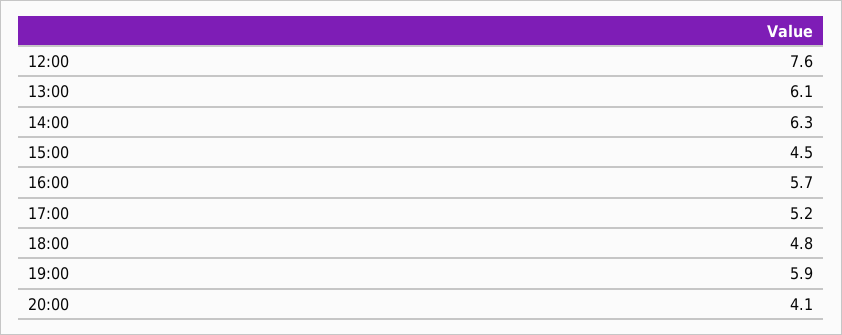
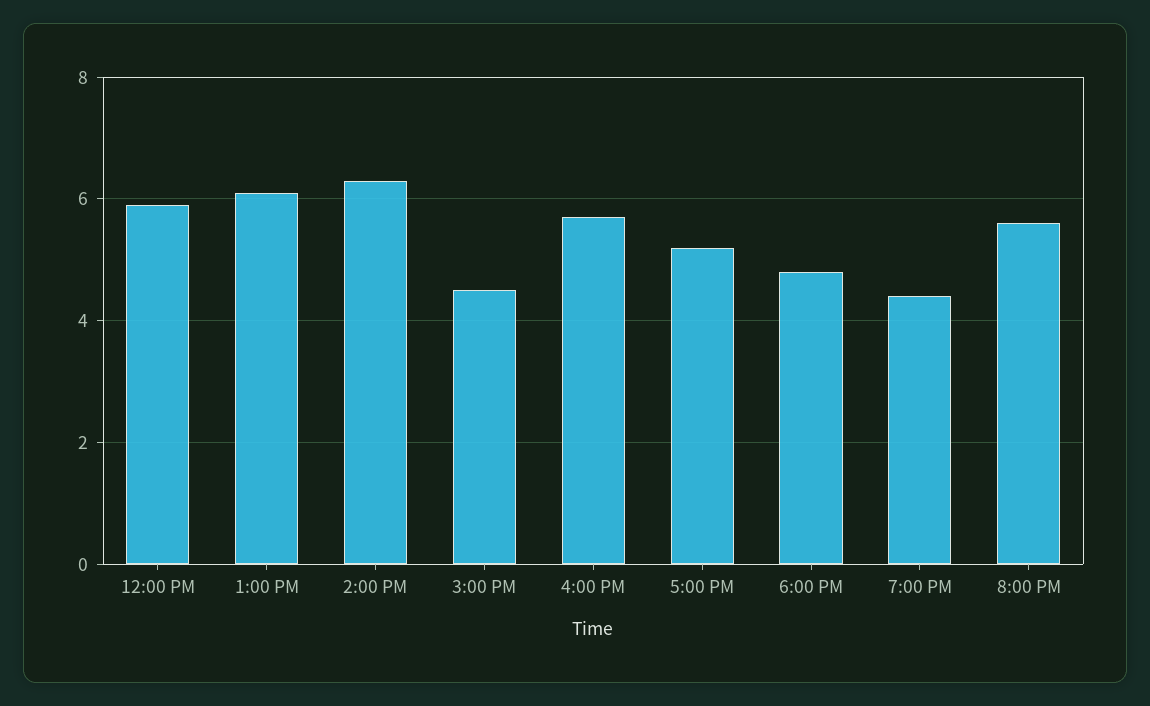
12:00: 7.6 -> 6
19:00: 5.9 -> 4.5
20:00: 4.1 -> 5.5

